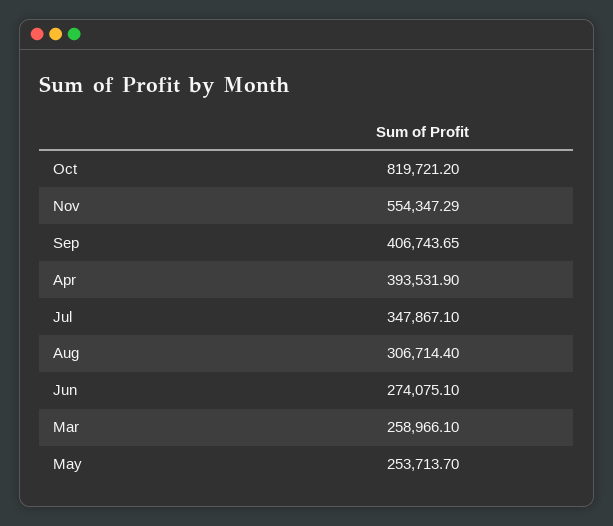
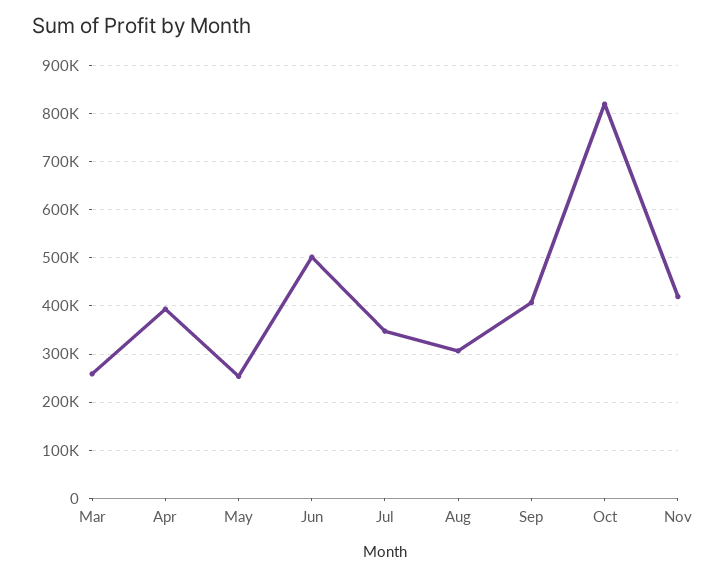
Nov: 554347.29 -> 420000
Jun: 274075.1 -> 500000

